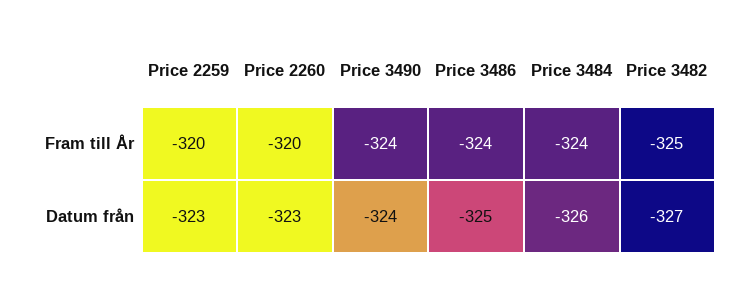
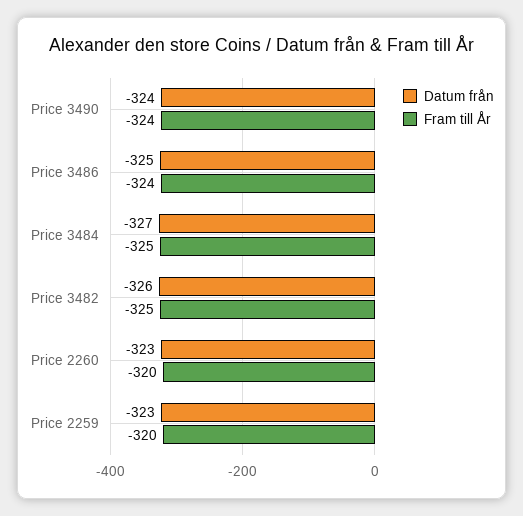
Fram till År, Price 3484: -324 -> -325
Datum från, Price 3484: -326 -> -327
Datum från, Price 3482: -327 -> -326

